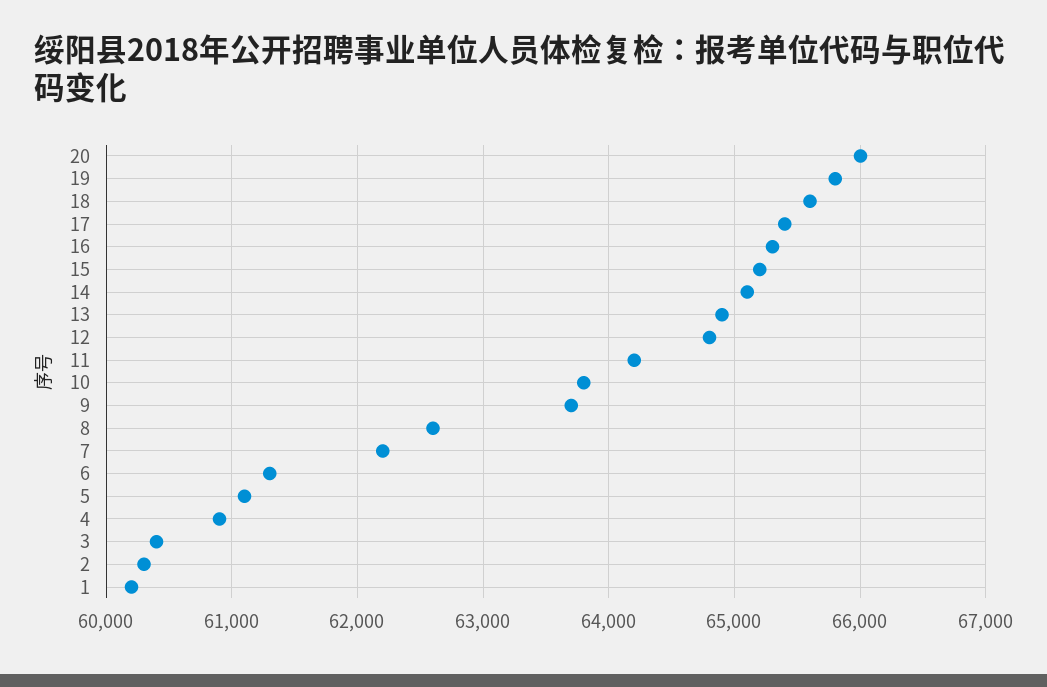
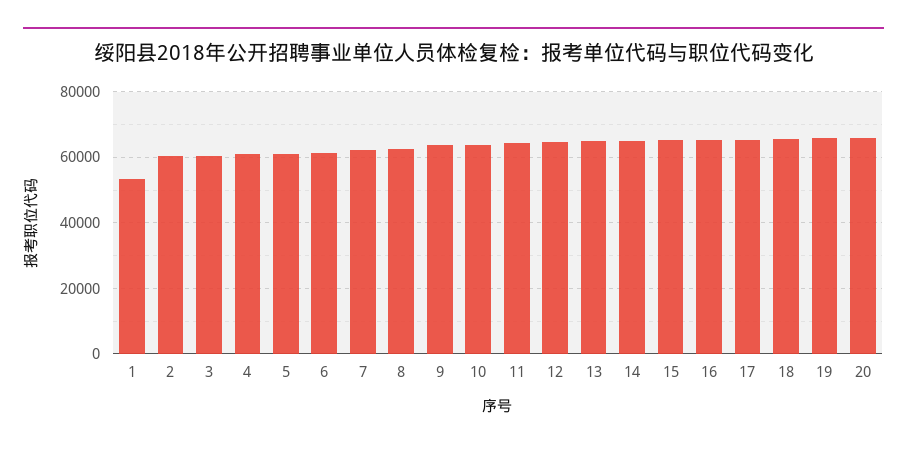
1: 60200 -> 54000

